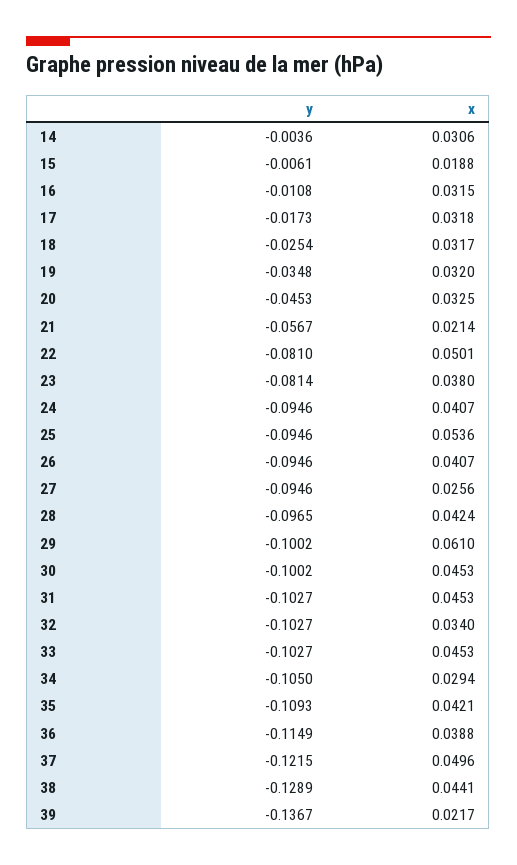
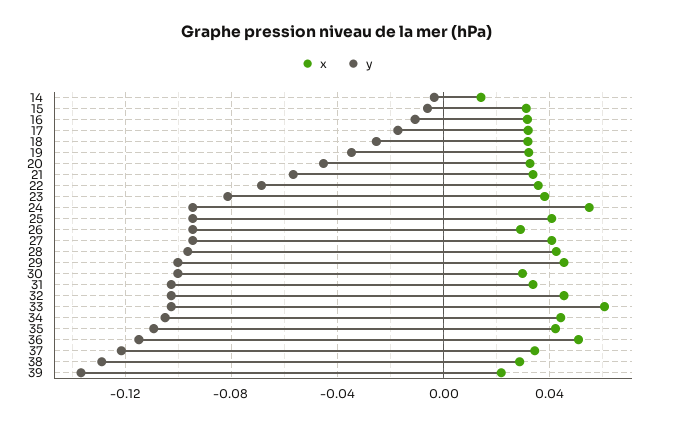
x, 14: 0.0306 -> 0.015
x, 15: 0.0188 -> 0.03
x, 21: 0.0214 -> 0.035
y, 22: -0.081 -> -0.07
x, 22: 0.0501 -> 0.035
x, 24: 0.0407 -> 0.055
x, 25: 0.0536 -> 0.04
x, 26: 0.0407 -> 0.03
x, 27: 0.0256 -> 0.04
x, 29: 0.061 -> 0.045
x, 30: 0.0453 -> 0.03
x, 31: 0.0453 -> 0.035
x, 32: 0.034 -> 0.045
x, 33: 0.0453 -> 0.06
x, 34: 0.0294 -> 0.045
x, 36: 0.0388 -> 0.05
x, 37: 0.0496 -> 0.035
x, 38: 0.0441 -> 0.03

